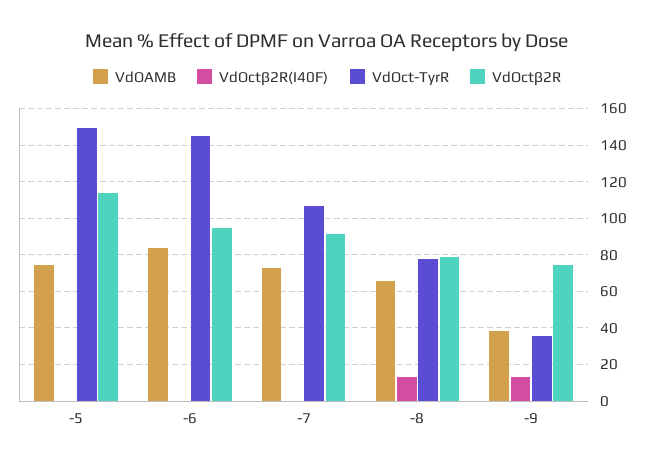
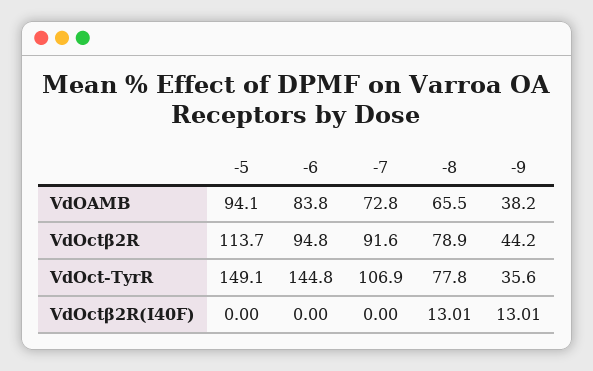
VdOAMB, -5: 75 -> 94.1
VdOctβ2R, -9: 75 -> 44.2

